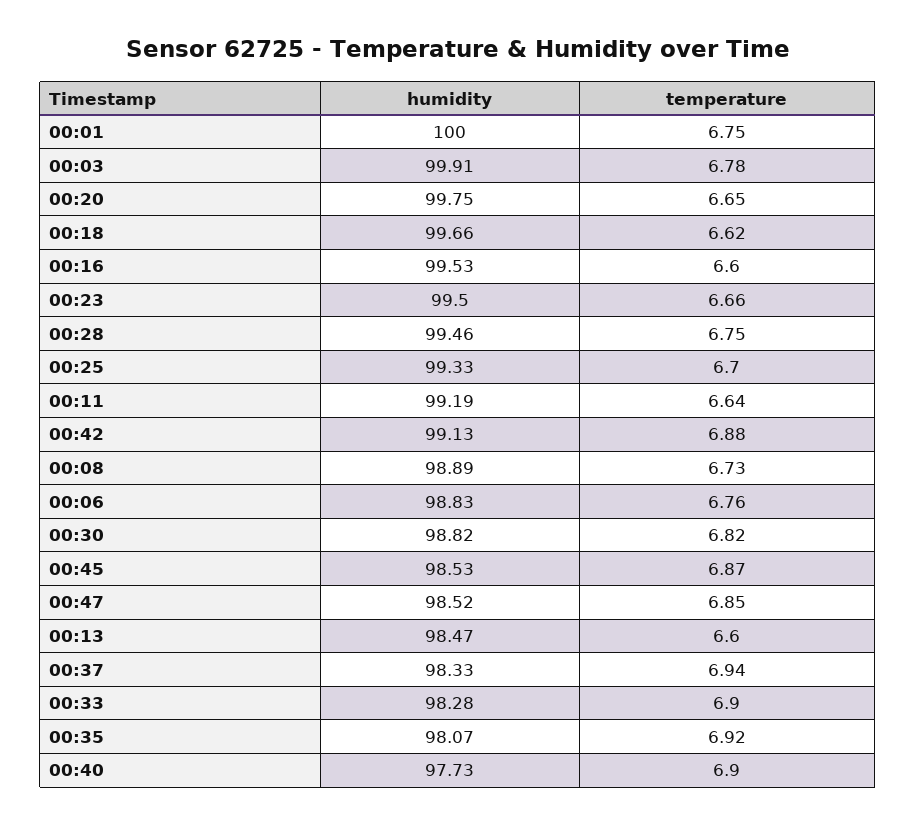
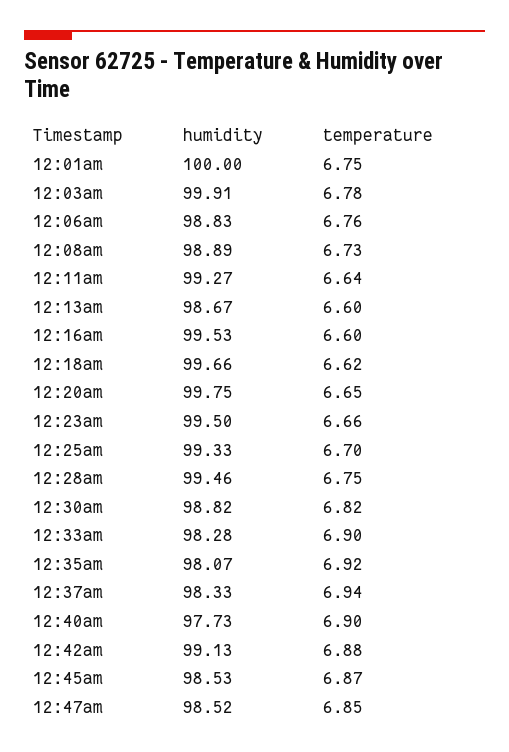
humidity, 00:11: 99.19 -> 99.27
humidity, 00:13: 98.47 -> 98.67

